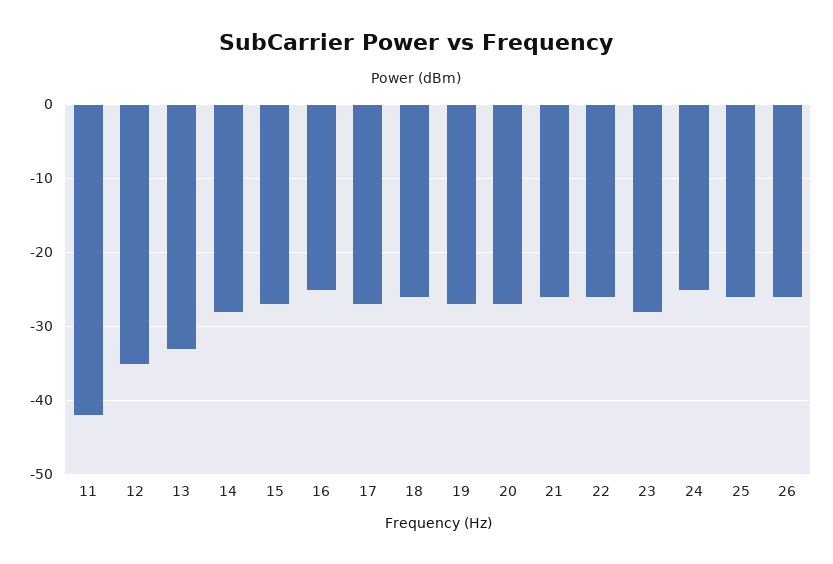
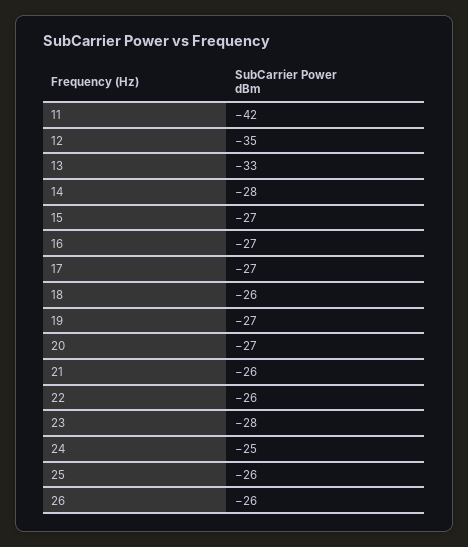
16: -25 -> -27

